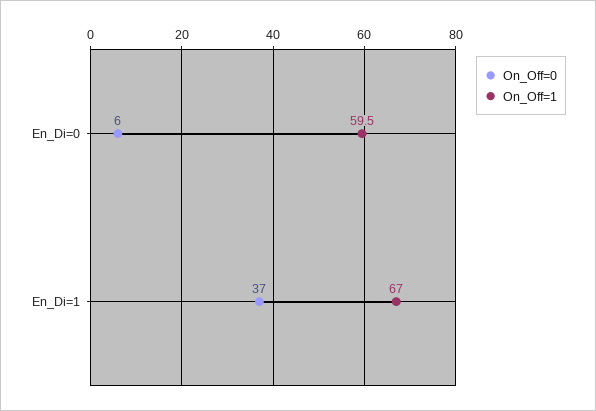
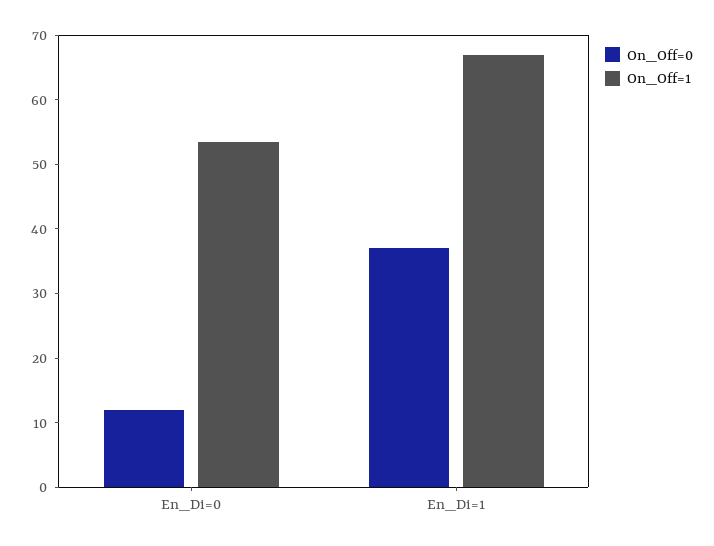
On_Off=0, En_Di=0: 6 -> 12
On_Off=1, En_Di=0: 59.5 -> 54

